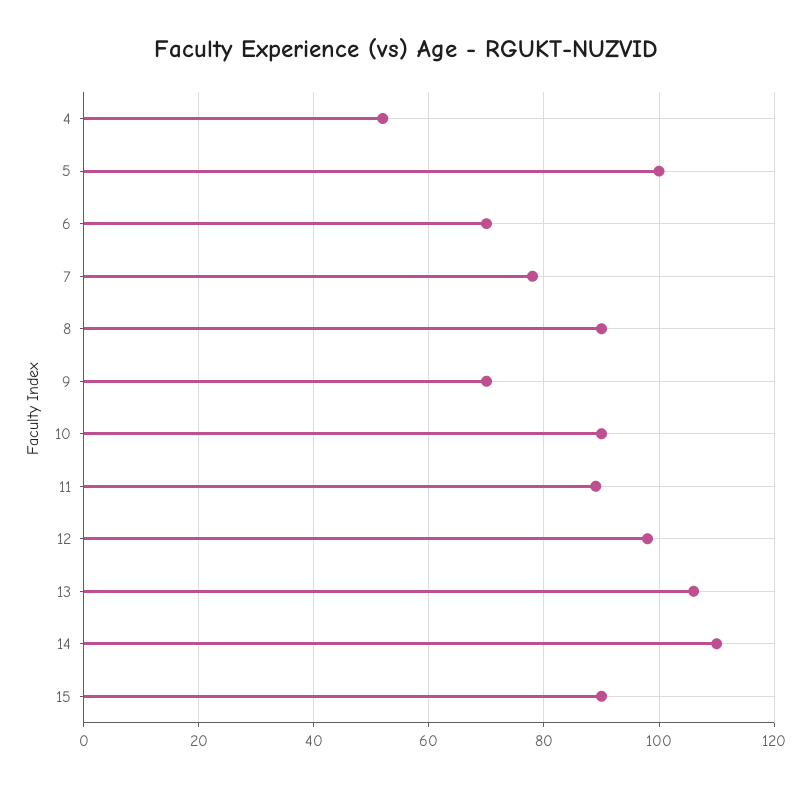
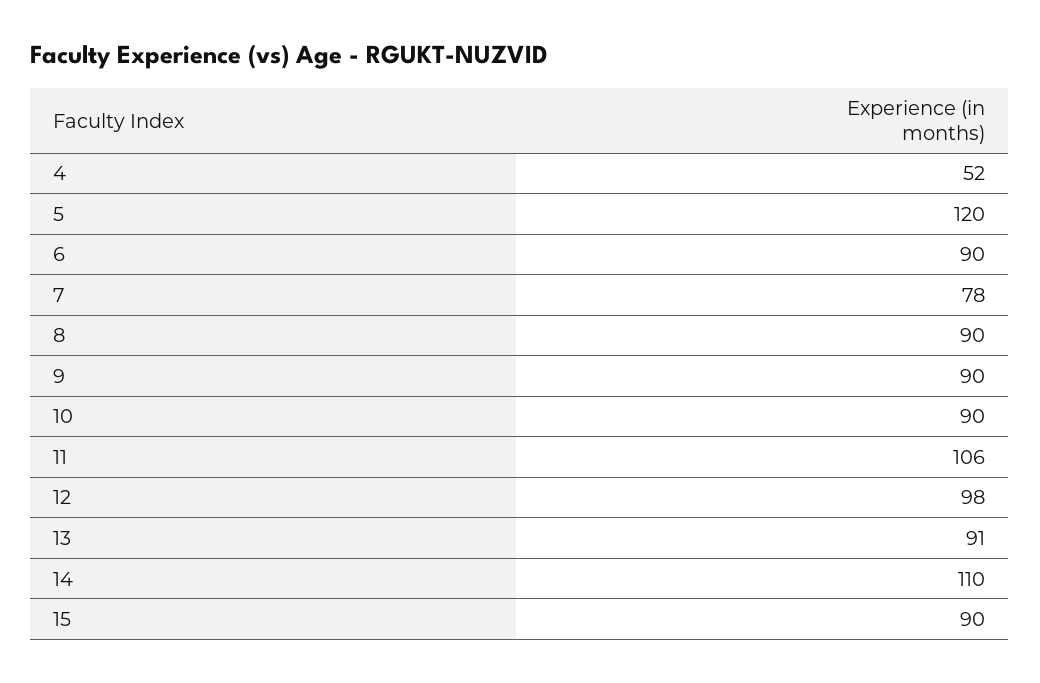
5: 100 -> 120
6: 70 -> 90
9: 70 -> 90
11: 90 -> 106
13: 105 -> 91

